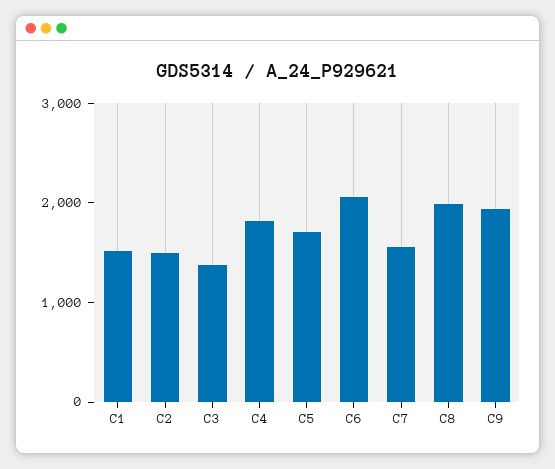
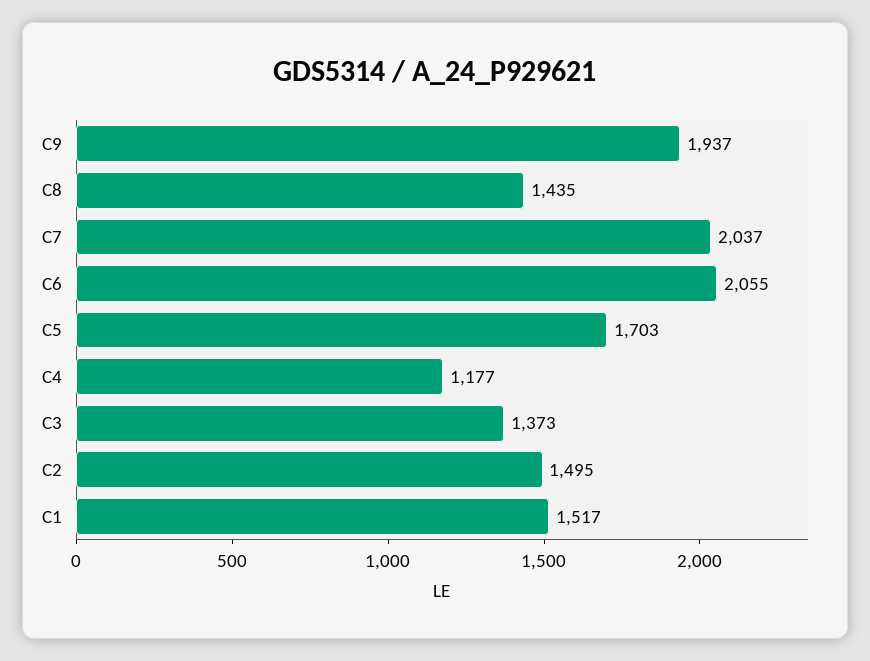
C4: 1800 -> 1177
C7: 1600 -> 2037
C8: 2000 -> 1435

